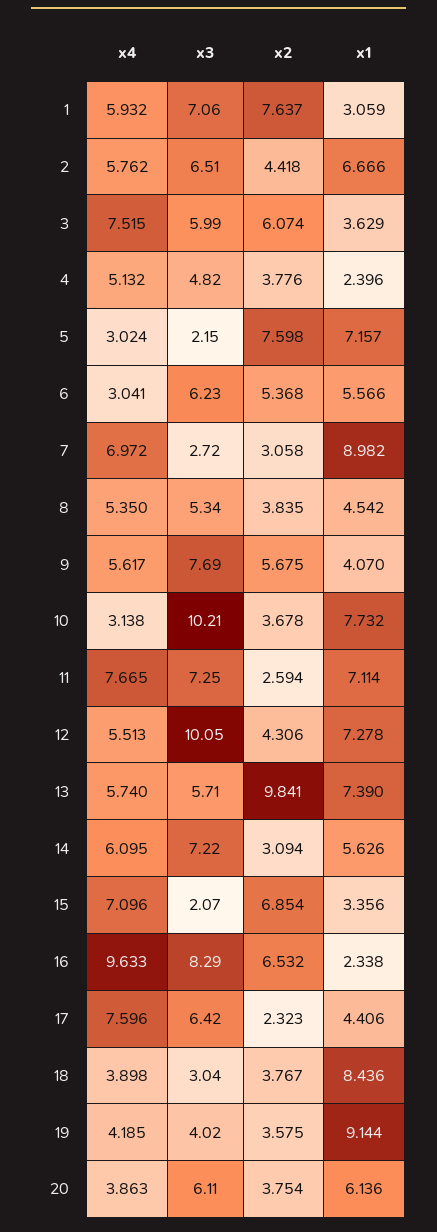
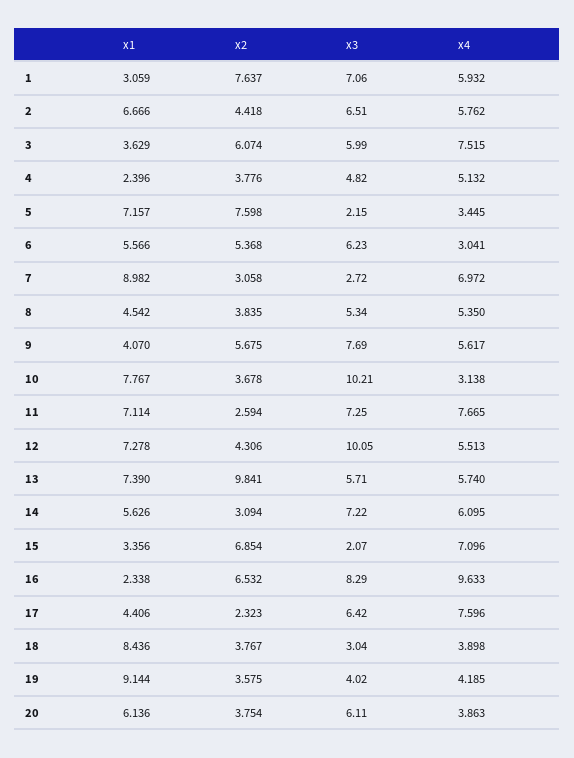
x4, 5: 3.024 -> 3.445
x1, 10: 7.732 -> 7.767

